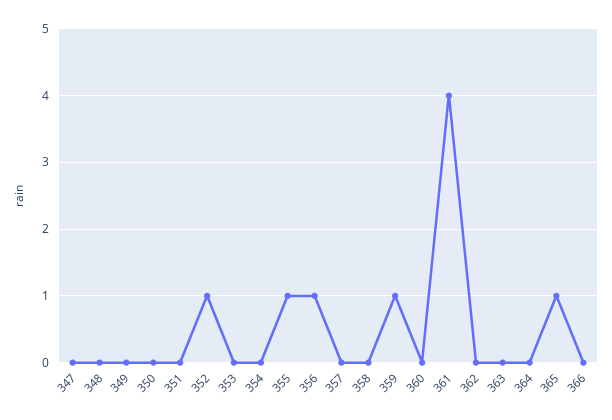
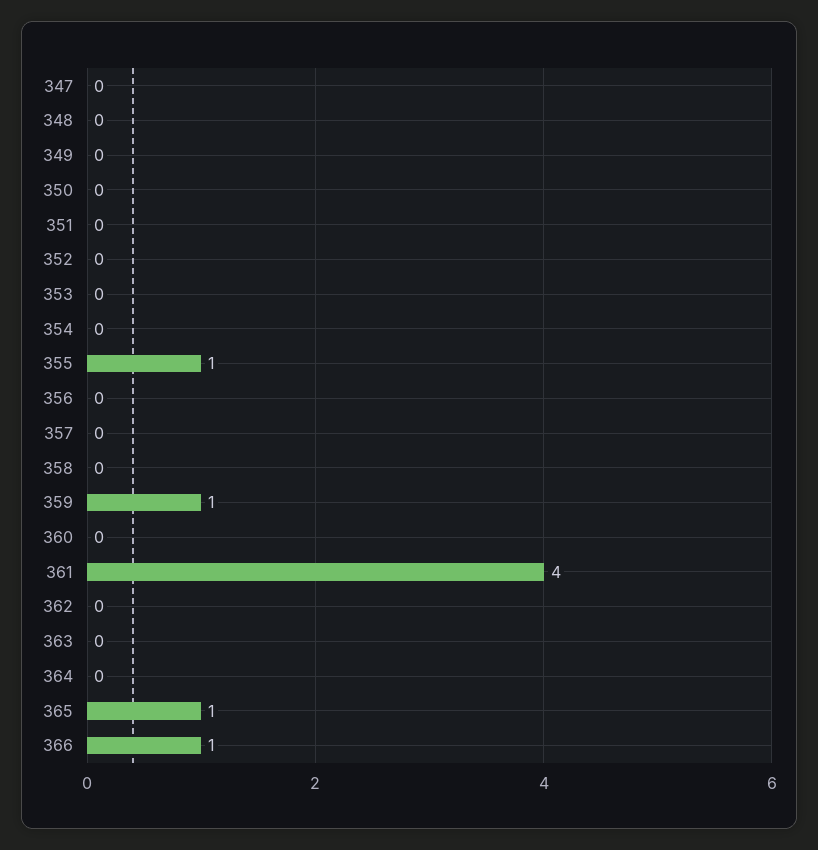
352: 1 -> 0
356: 1 -> 0
366: 0 -> 1

